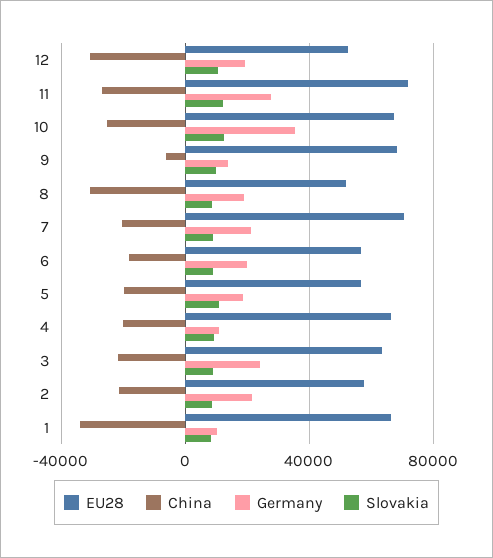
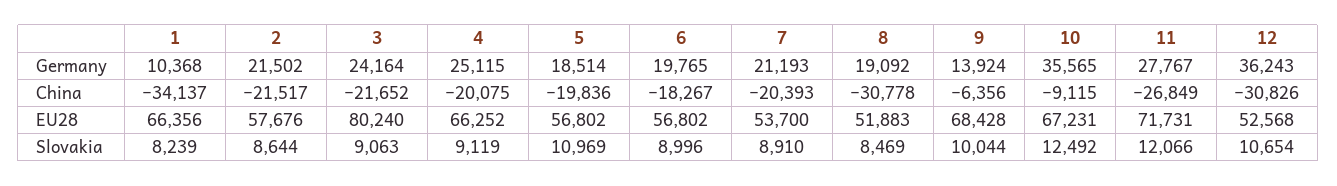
Germany, 12: 20000 -> 36243
China, 10: -25000 -> -9115
EU28, 7: 70000 -> 53700
Germany, 4: 10000 -> 25115
EU28, 3: 65000 -> 80240

